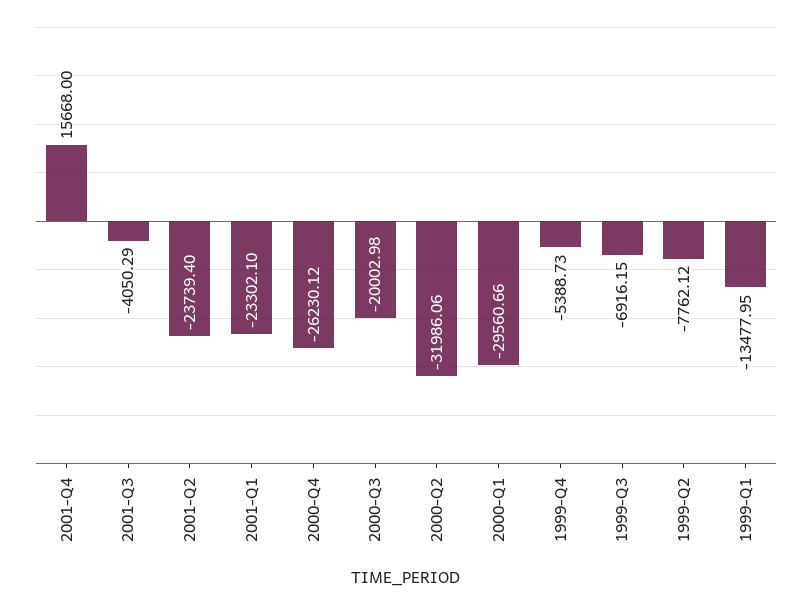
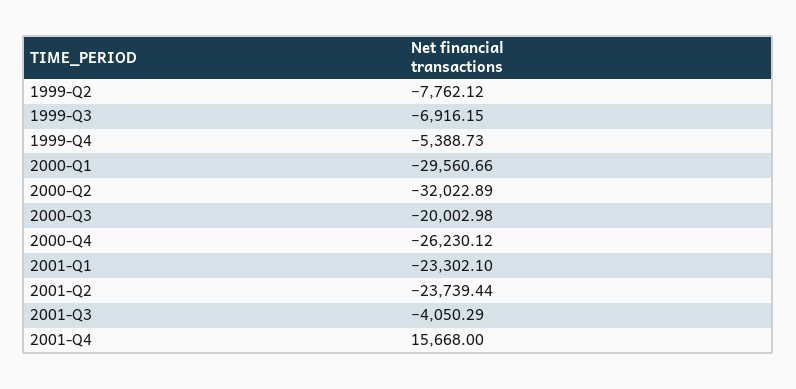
2001-Q2: -23739.4 -> -23739.44
2000-Q2: -31986.06 -> -32022.89
1999-Q1: -13477.95 -> none

